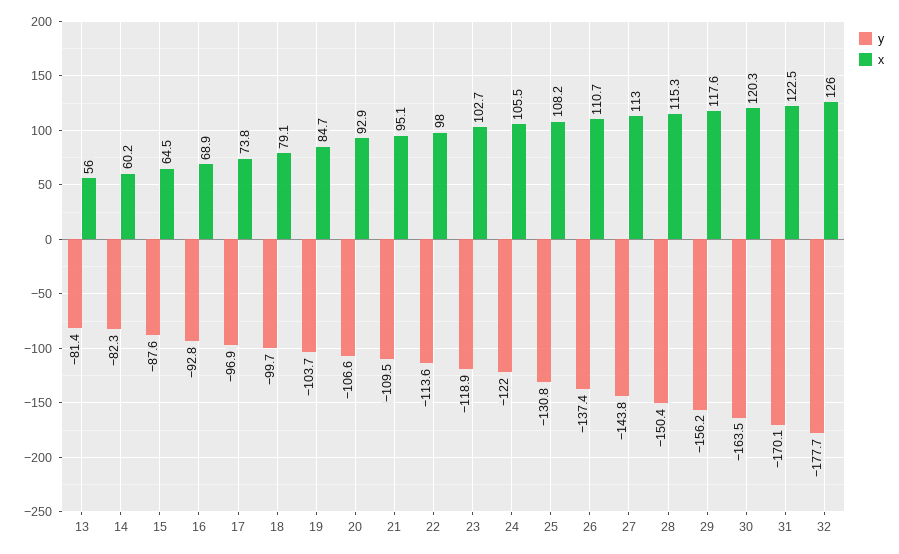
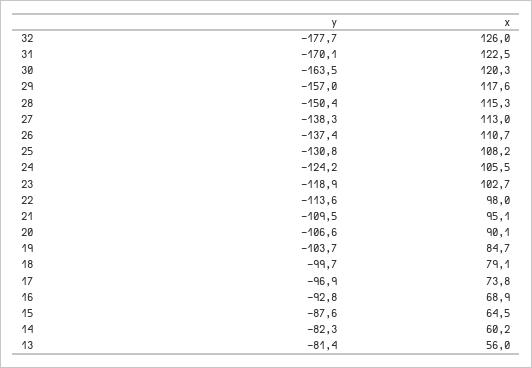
x, 20: 92.9 -> 90.1
y, 24: -122 -> -124.2
y, 27: -143.8 -> -138.3
y, 29: -156.2 -> -157

